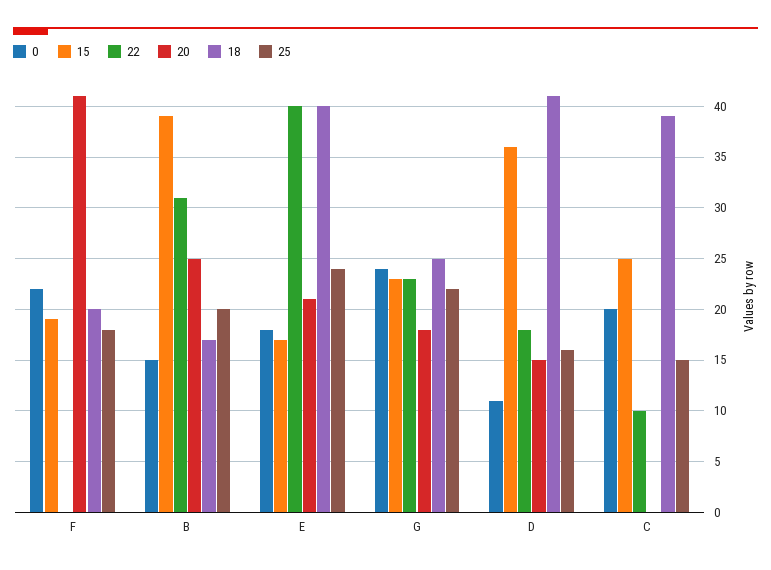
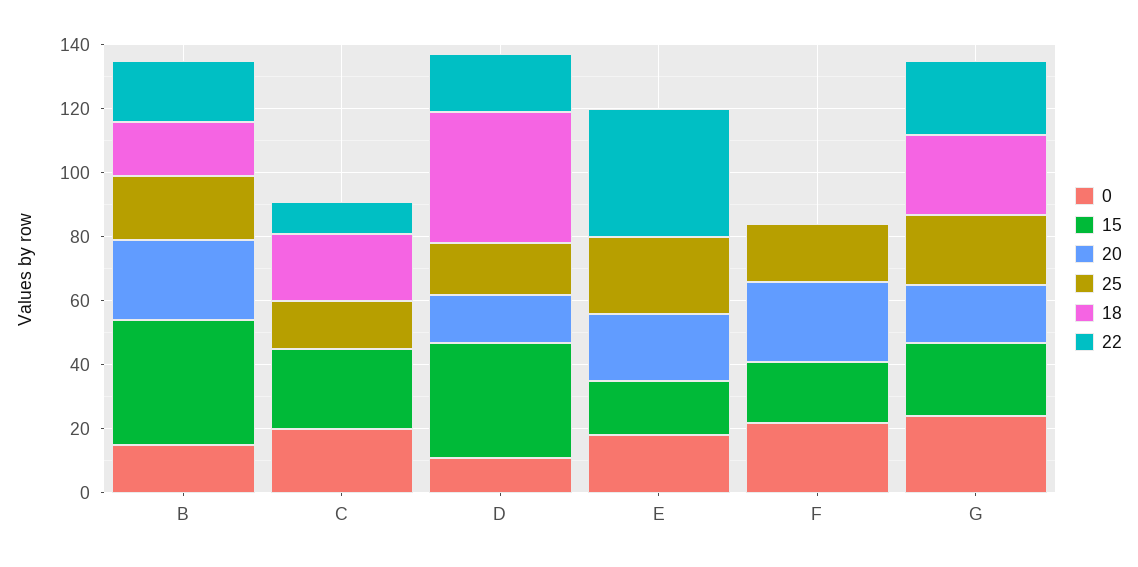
20, F: 41 -> 25
18, F: 20 -> 0
22, B: 31 -> 20
18, E: 40 -> 0
18, C: 39 -> 20

